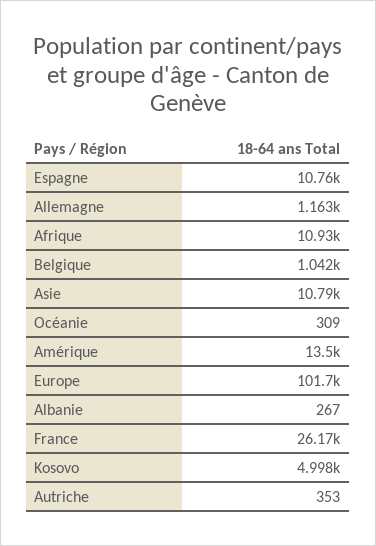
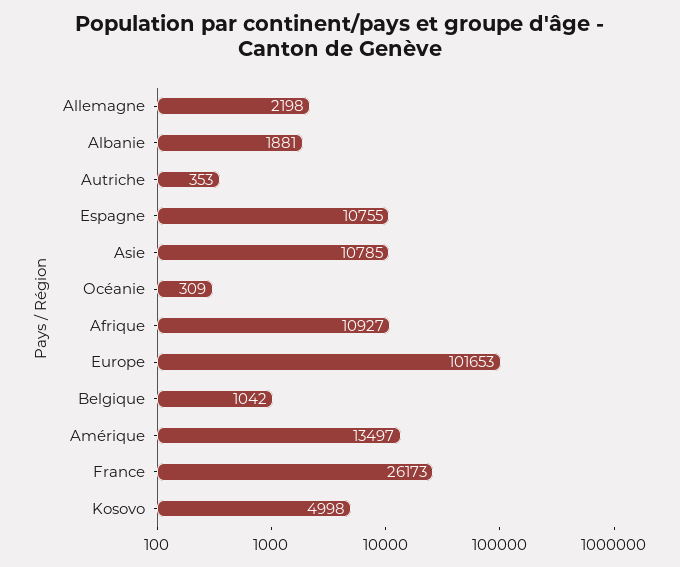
Allemagne: 1163 -> 2198
Albanie: 267 -> 1881

